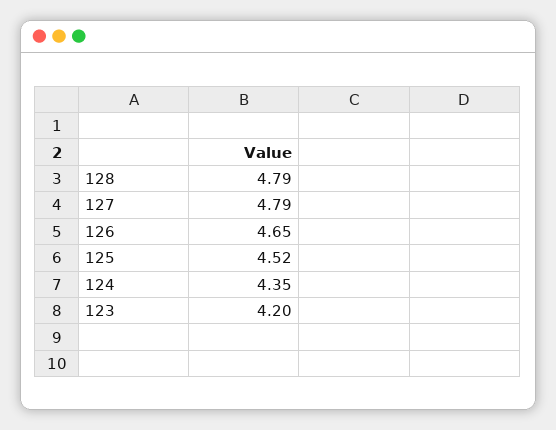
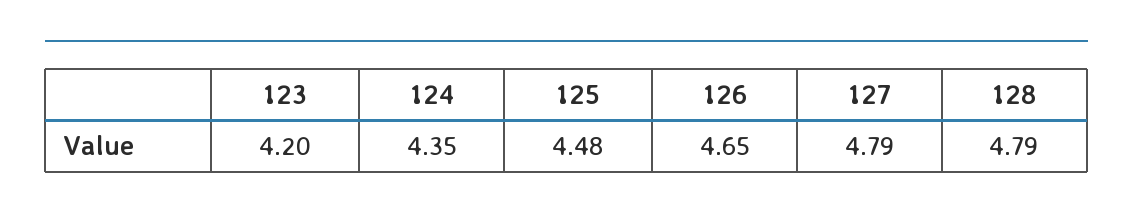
125: 4.52 -> 4.48

